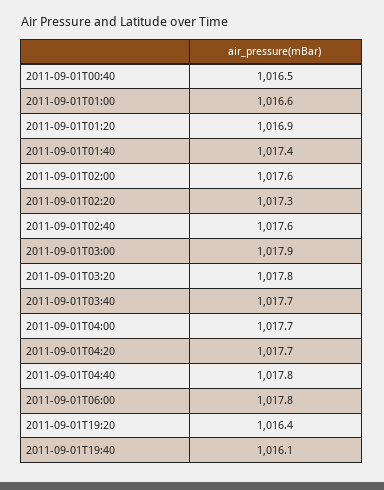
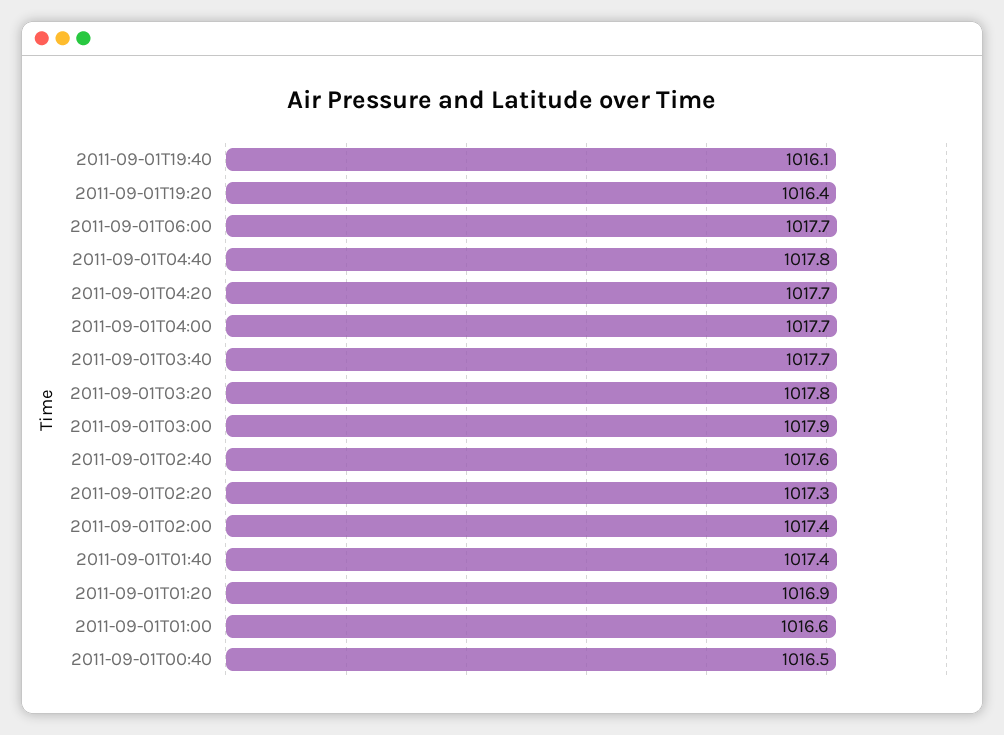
2011-09-01T02:00: 1017.6 -> 1017.4
2011-09-01T06:00: 1017.8 -> 1017.7

